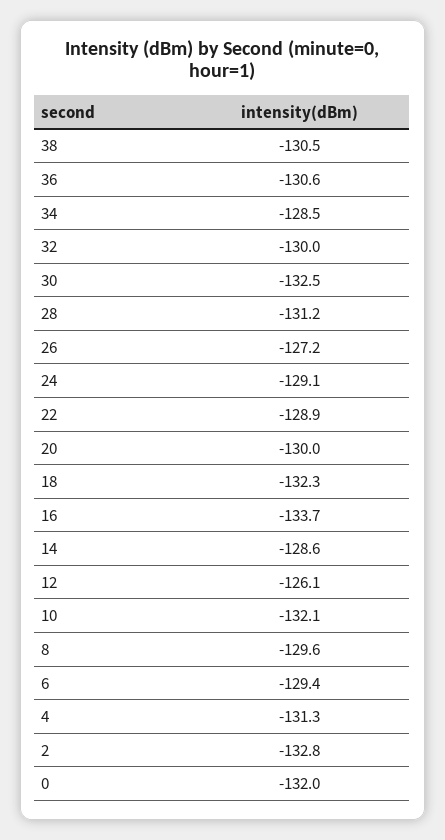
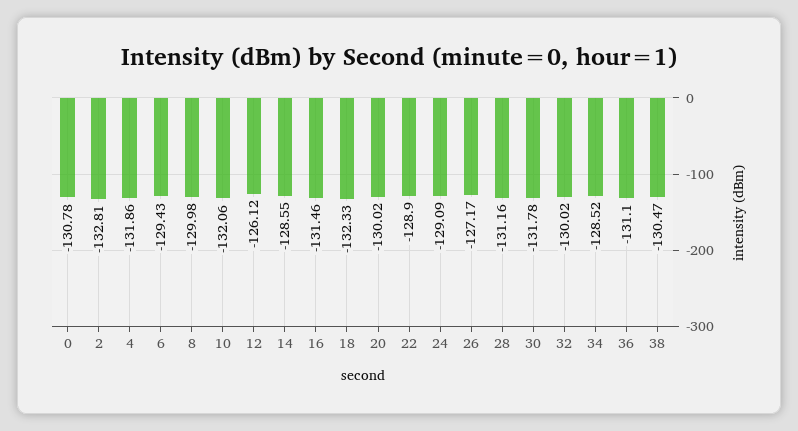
36: -130.6 -> -131.1
30: -132.5 -> -131.78
16: -133.7 -> -131.46
8: -129.6 -> -129.98
4: -131.3 -> -131.86
0: -132 -> -130.78

